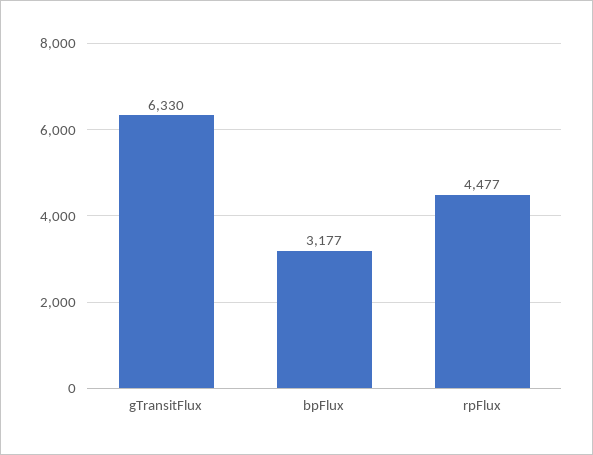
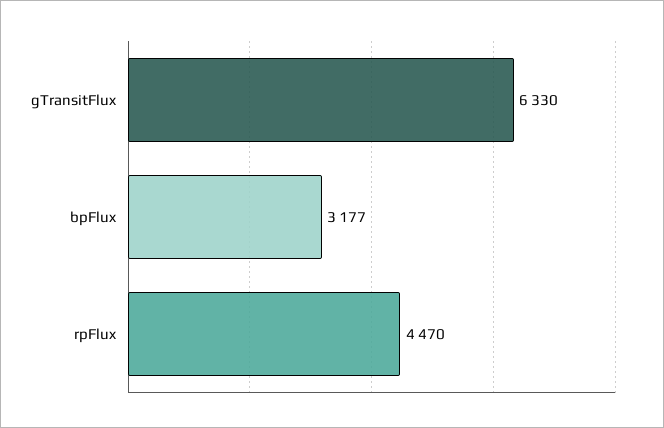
rpFlux: 4477 -> 4470

